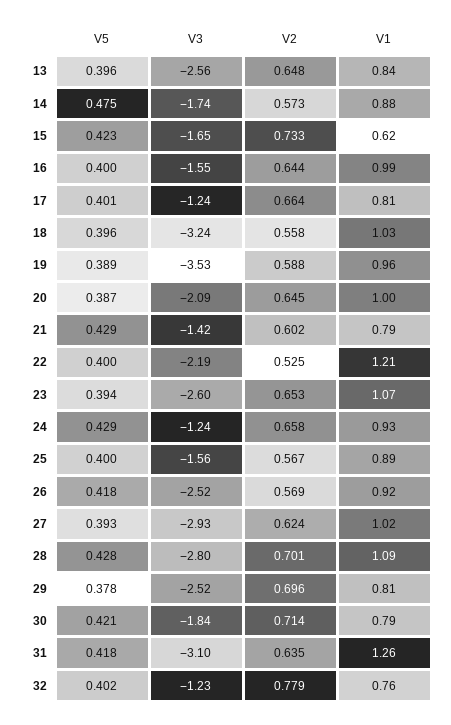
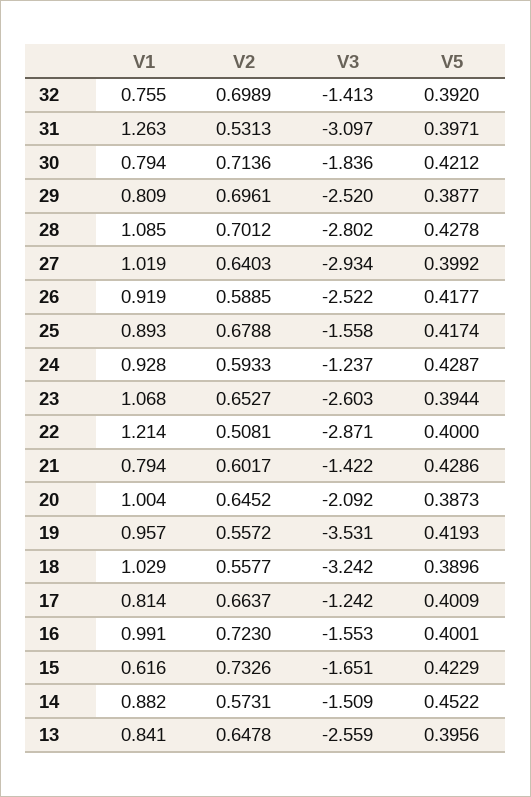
V5, 14: 0.475 -> 0.4522
V3, 14: -1.74 -> -1.509
V2, 16: 0.644 -> 0.723
V5, 18: 0.396 -> 0.3896
V5, 19: 0.389 -> 0.4193
V2, 19: 0.588 -> 0.5572
V3, 22: -2.19 -> -2.871
V2, 22: 0.525 -> 0.5081
V2, 24: 0.658 -> 0.5933
V5, 25: 0.4 -> 0.4174
V2, 25: 0.567 -> 0.6788
V2, 26: 0.569 -> 0.5885
V5, 27: 0.393 -> 0.3992
V2, 27: 0.624 -> 0.6403
V5, 29: 0.378 -> 0.3877
V5, 31: 0.418 -> 0.3971
V2, 31: 0.635 -> 0.5313
V5, 32: 0.402 -> 0.392
V3, 32: -1.23 -> -1.413
V2, 32: 0.779 -> 0.6989

